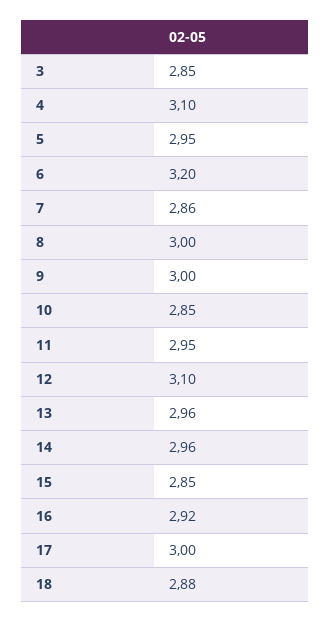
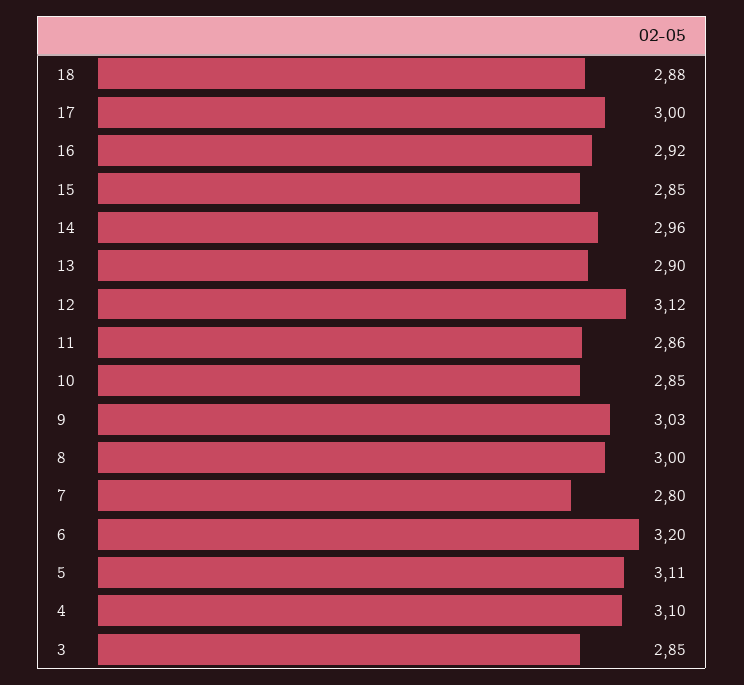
5: 2.95 -> 3.11
7: 2.86 -> 2.8
9: 3 -> 3.03
11: 2.95 -> 2.86
12: 3.1 -> 3.12
13: 2.96 -> 2.9

